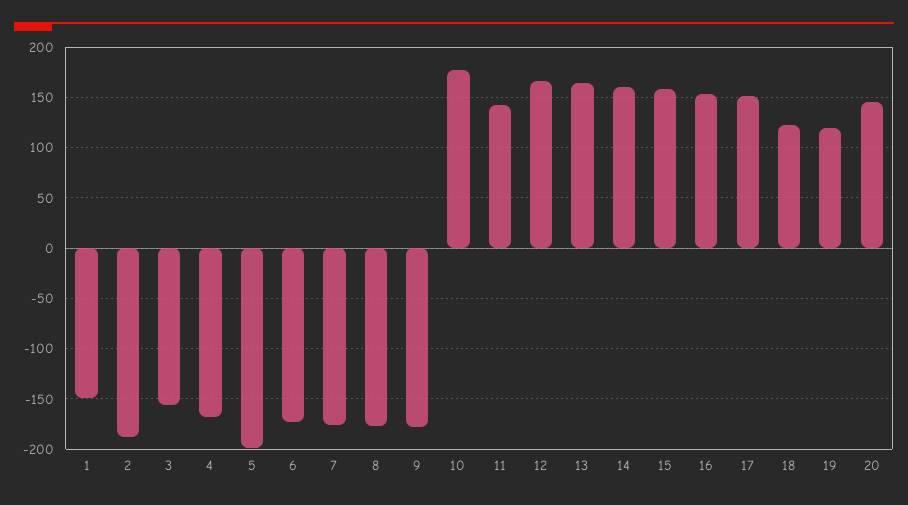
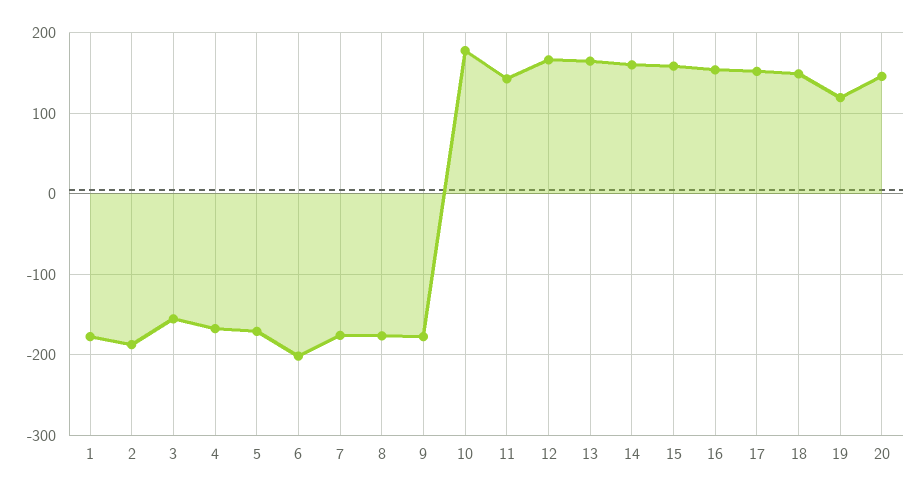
1: -150 -> -180
5: -200 -> -170
6: -170 -> -200
18: 120 -> 150

